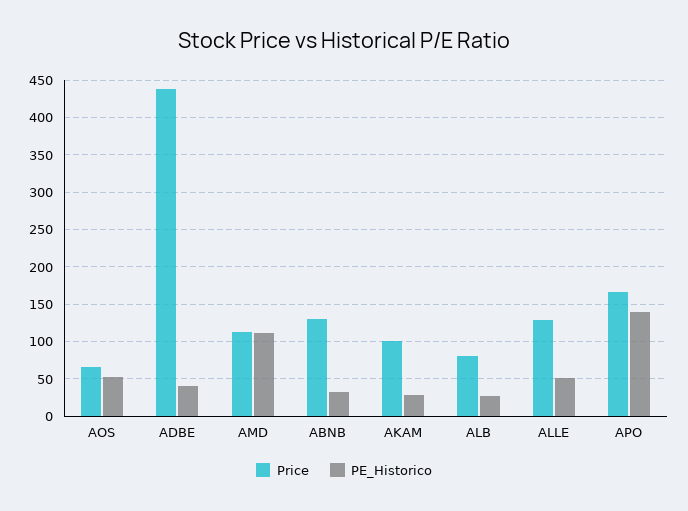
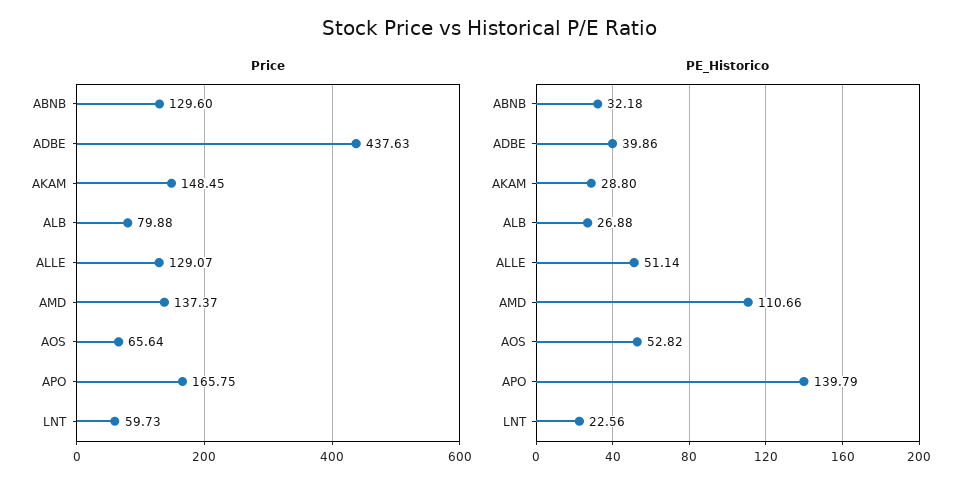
Price, AMD: 110 -> 137.37
Price, AKAM: 100 -> 148.45
Price, LNT: none -> 59.73
PE_Historico, LNT: none -> 22.56

